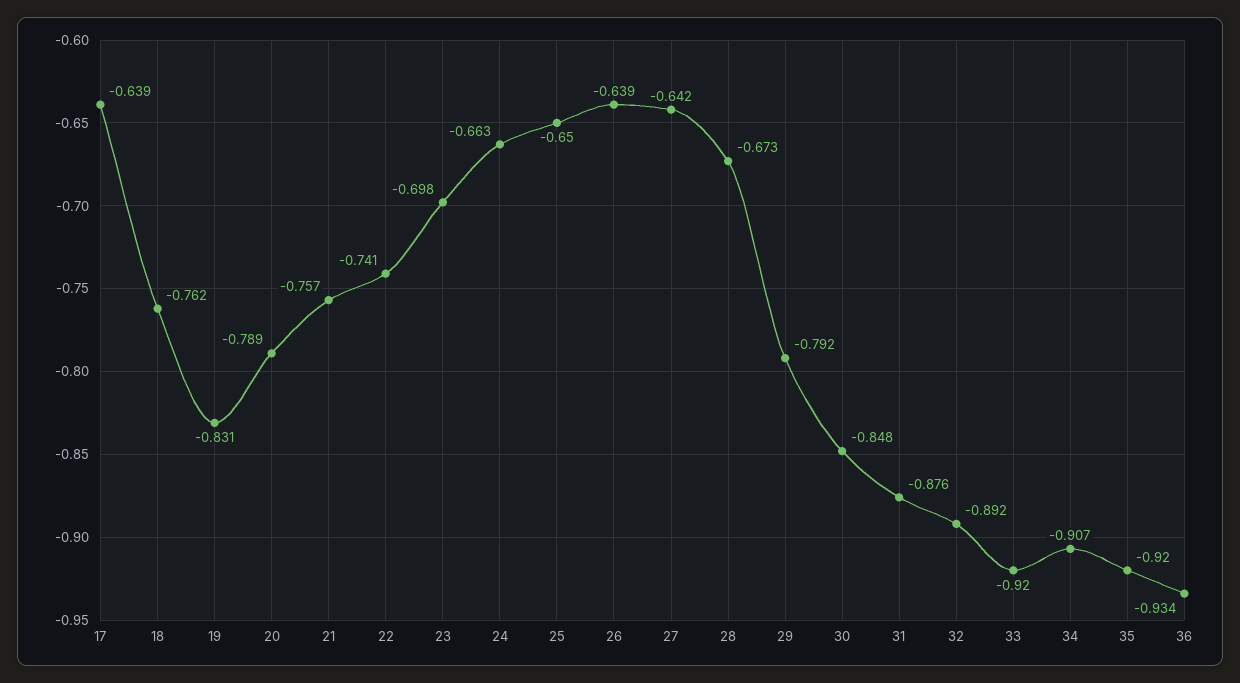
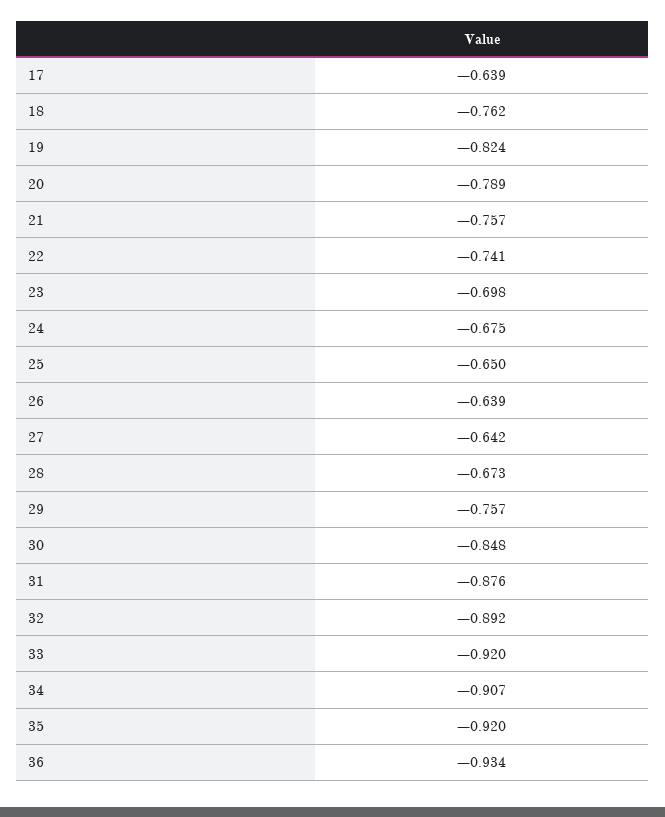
19: -0.831 -> -0.824
24: -0.663 -> -0.675
29: -0.792 -> -0.757

